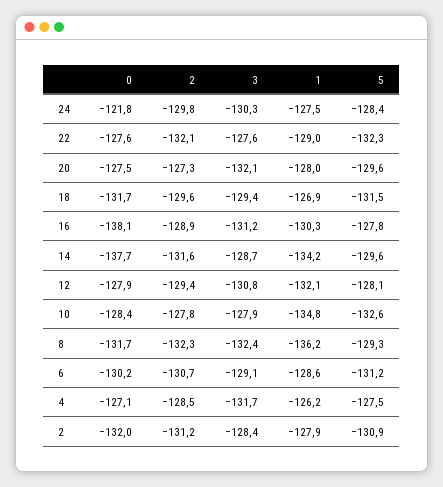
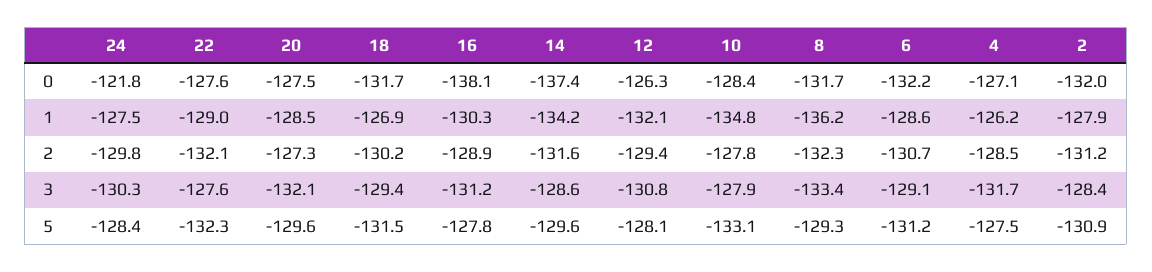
1, 20: -128 -> -128.5
2, 18: -129.6 -> -130.2
0, 14: -137.7 -> -137.4
3, 14: -128.7 -> -128.6
0, 12: -127.9 -> -126.3
5, 10: -132.6 -> -133.1
3, 8: -132.4 -> -133.4
0, 6: -130.2 -> -132.2

